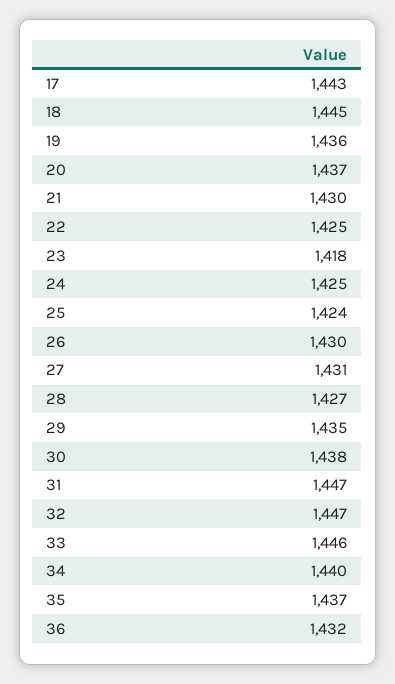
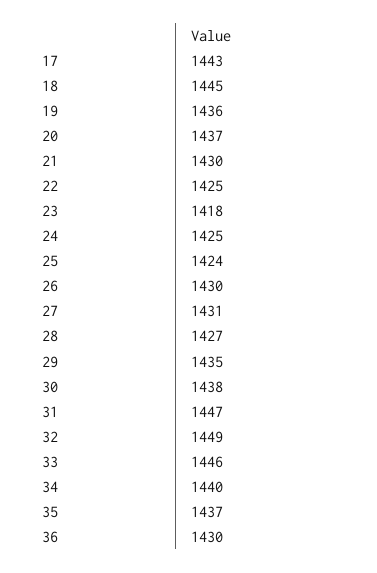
32: 1447 -> 1449
36: 1432 -> 1430

